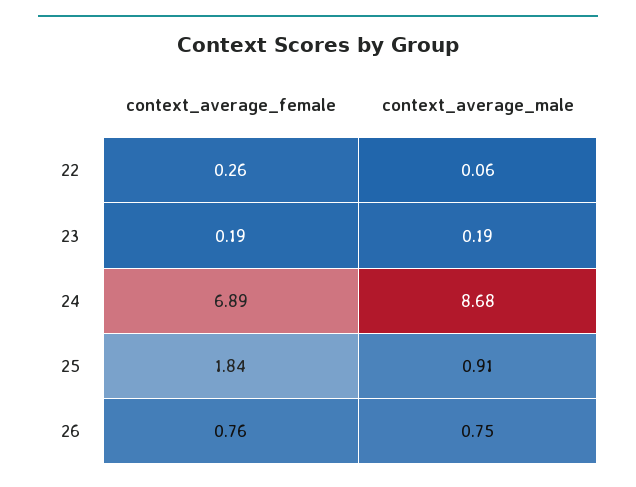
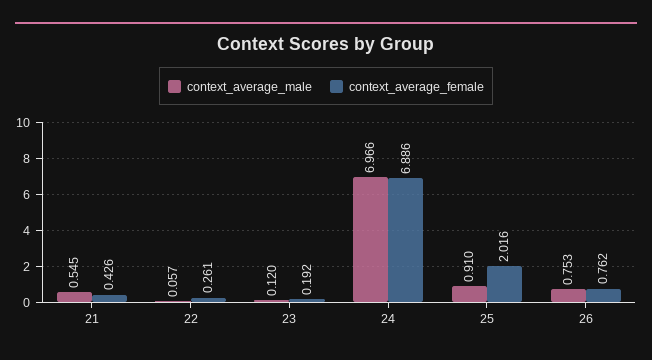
context_average_male, 23: 0.19 -> 0.12
context_average_male, 24: 8.68 -> 6.966
context_average_female, 25: 1.84 -> 2.016
context_average_male, 21: none -> 0.545
context_average_female, 21: none -> 0.426

